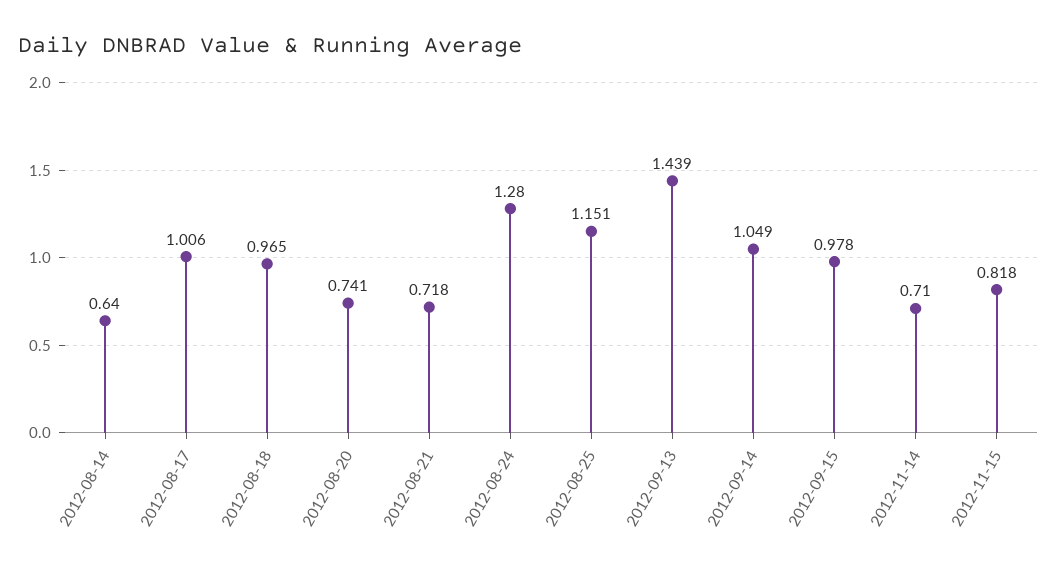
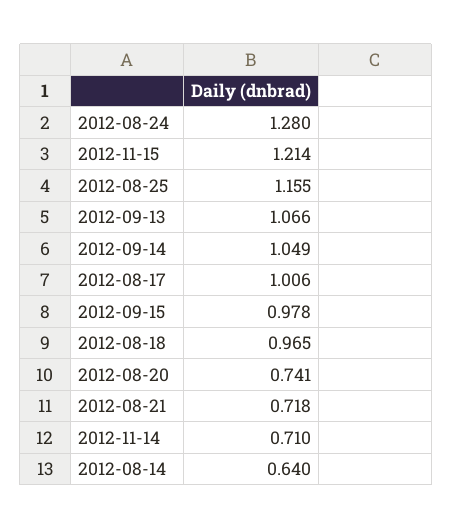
2012-08-25: 1.151 -> 1.155
2012-09-13: 1.439 -> 1.066
2012-11-15: 0.818 -> 1.214

